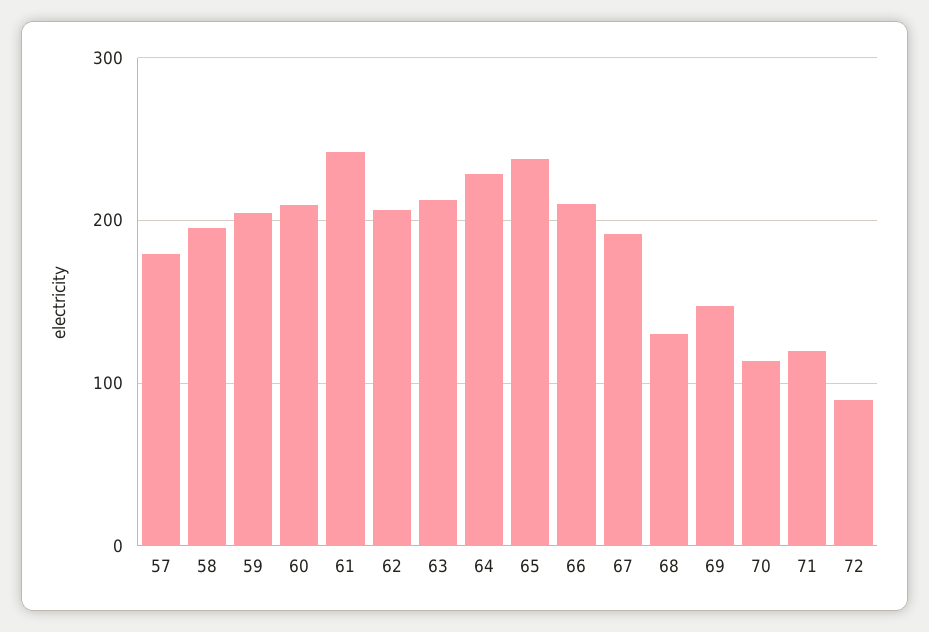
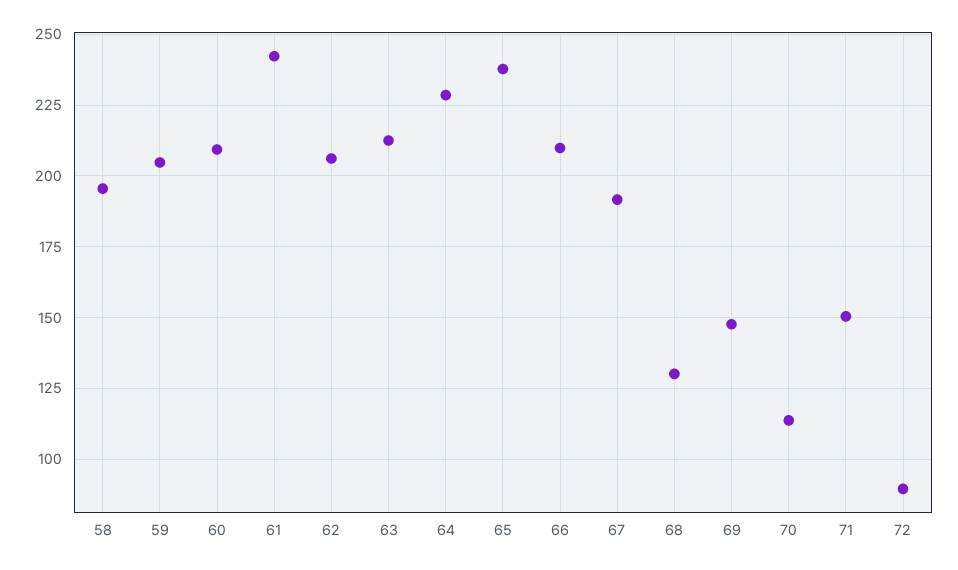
57: 180 -> none
71: 120 -> 150

